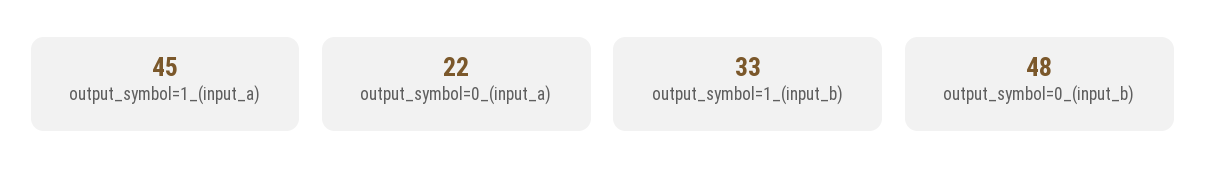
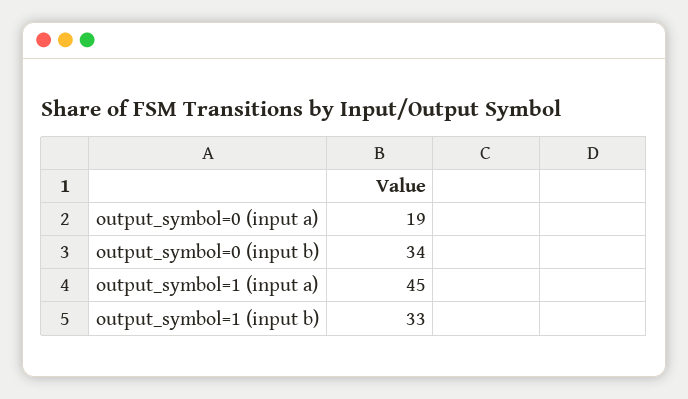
output_symbol=0_(input_a): 22 -> 19
output_symbol=0_(input_b): 48 -> 34

